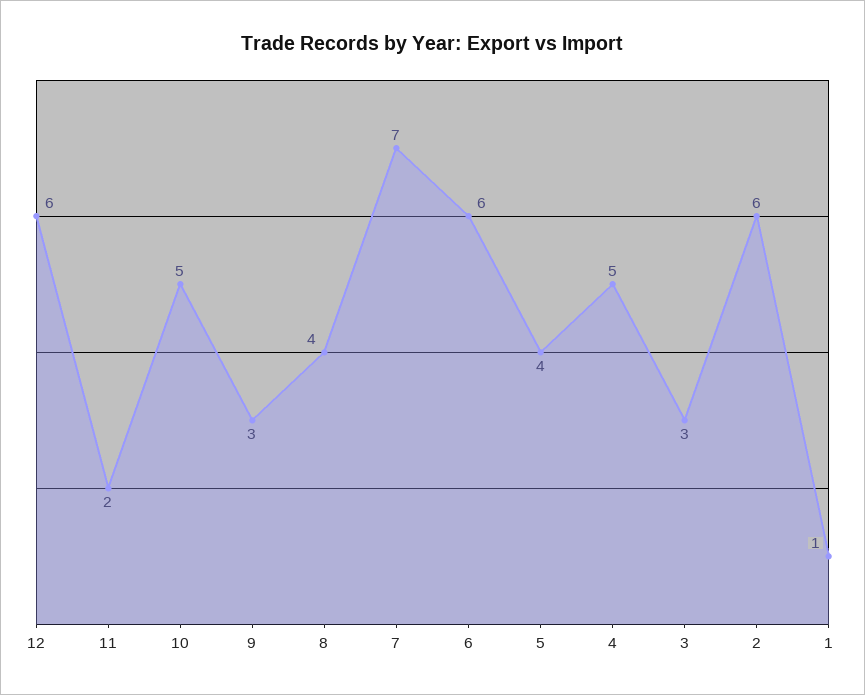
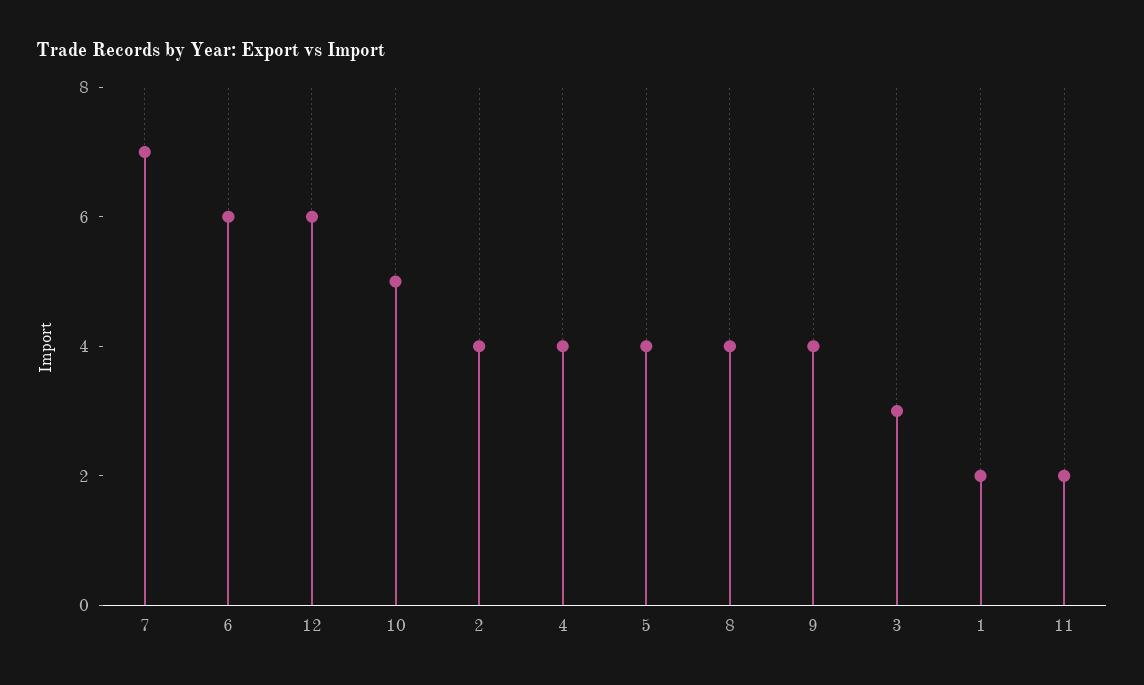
9: 3 -> 4
4: 5 -> 4
2: 6 -> 4
1: 1 -> 2

